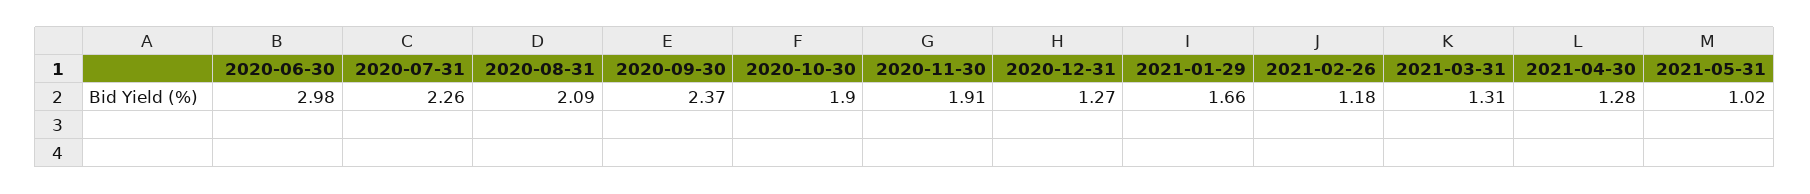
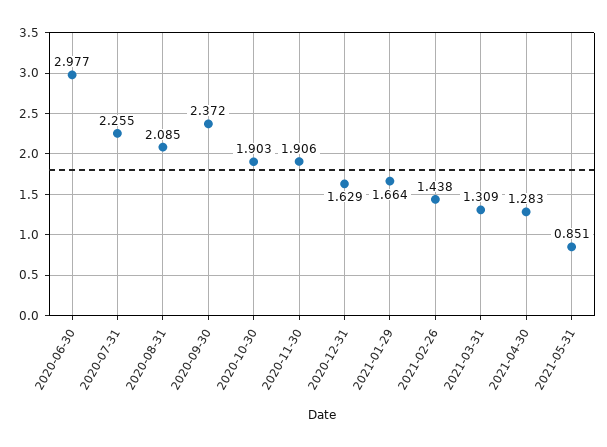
2020-12-31: 1.27 -> 1.629
2021-02-26: 1.18 -> 1.438
2021-05-31: 1.02 -> 0.851

